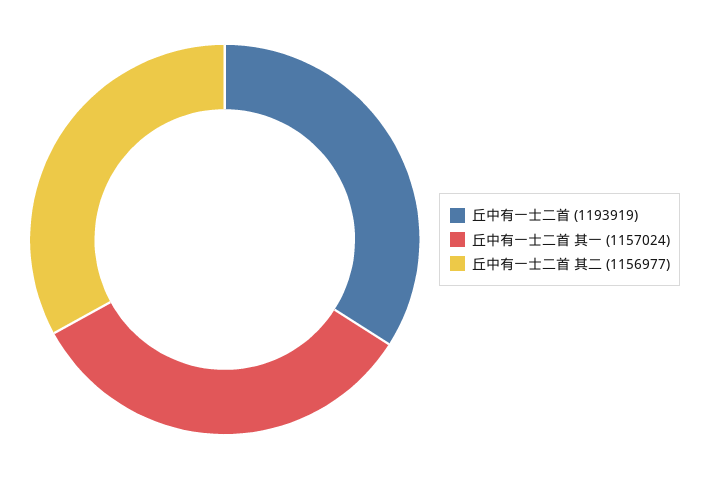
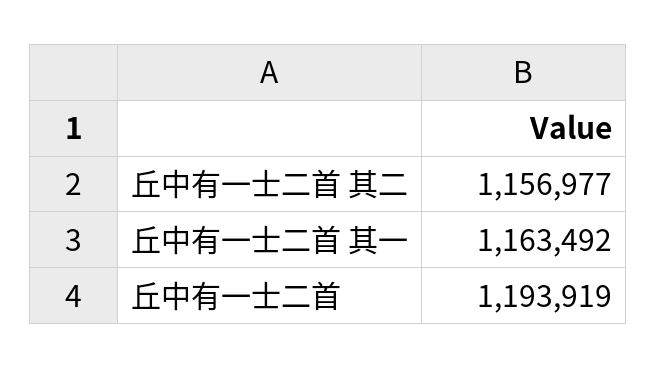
丘中有一士二首 其一: 1157024 -> 1163492

